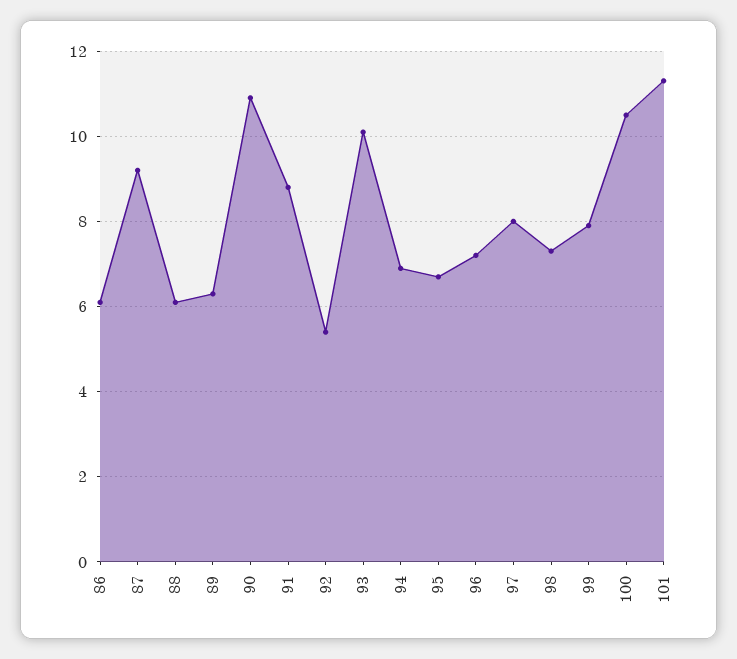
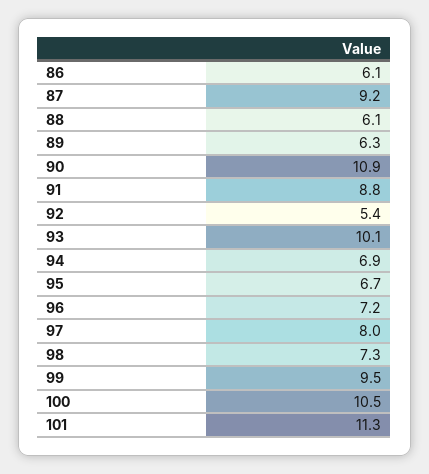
99: 8 -> 9.5

